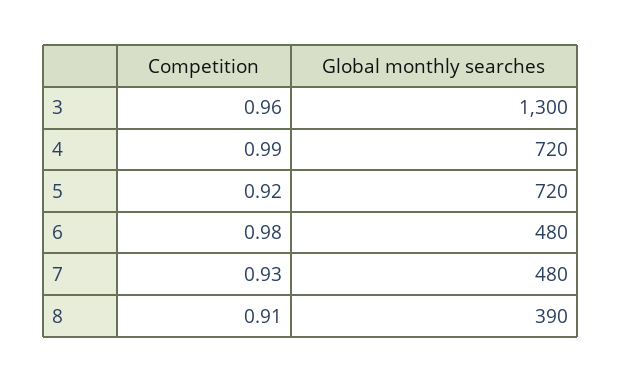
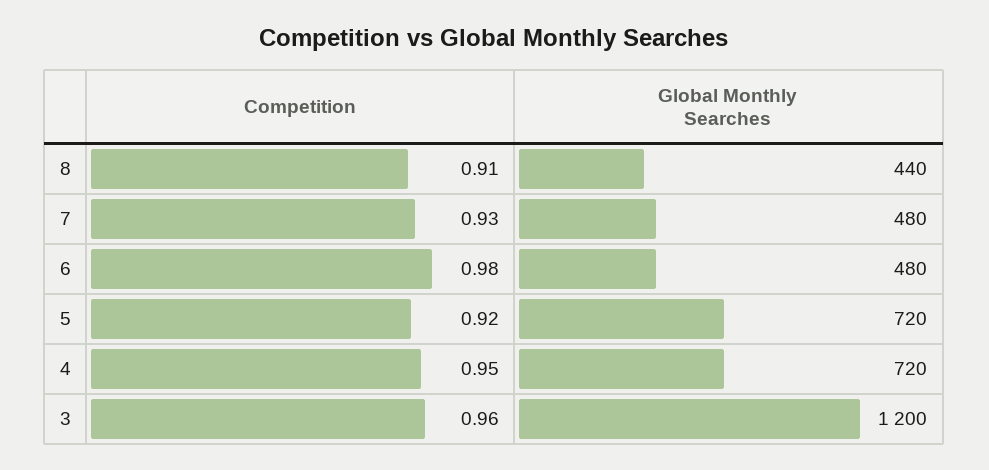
Global monthly searches, 3: 1300 -> 1200
Competition, 4: 0.99 -> 0.95
Global monthly searches, 8: 390 -> 440

